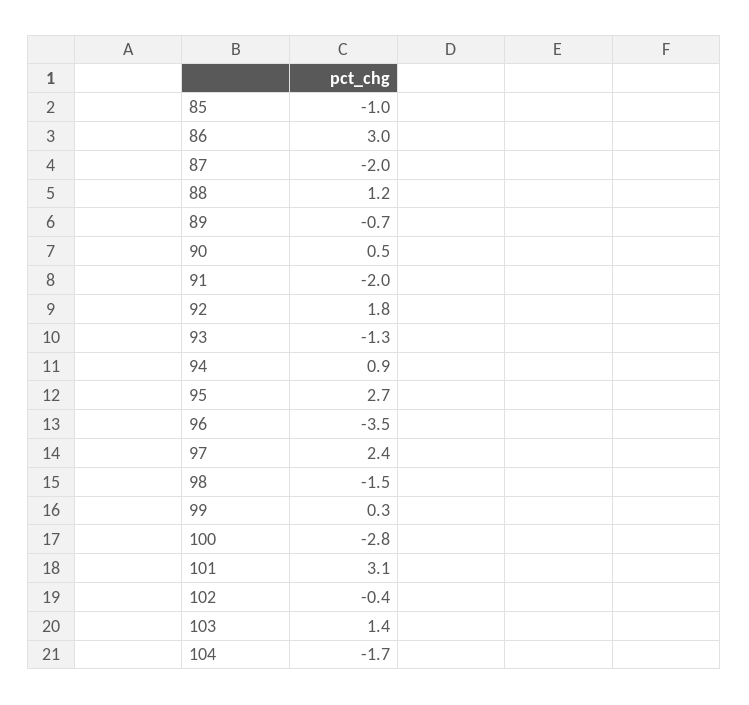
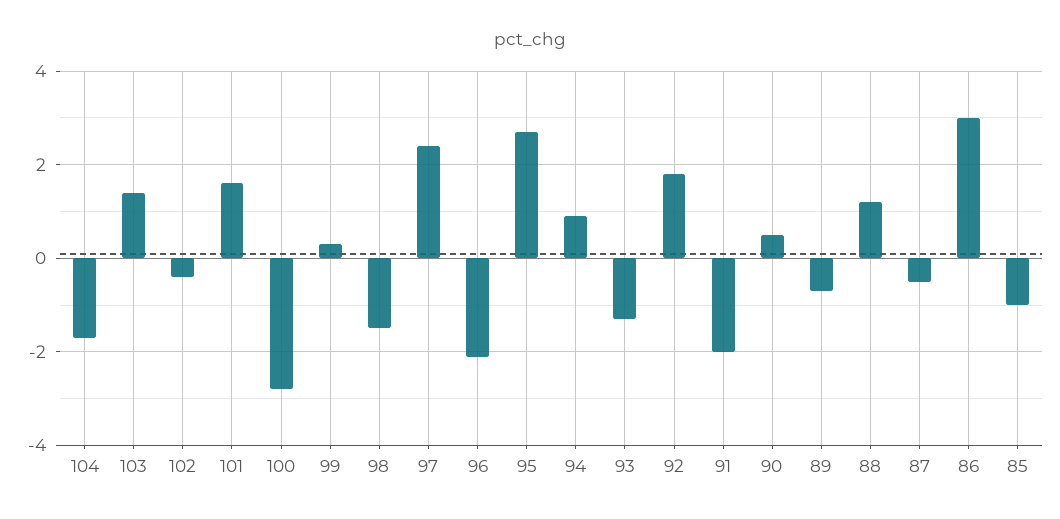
87: -2 -> -0.5
96: -3.5 -> -2
101: 3.1 -> 1.5

